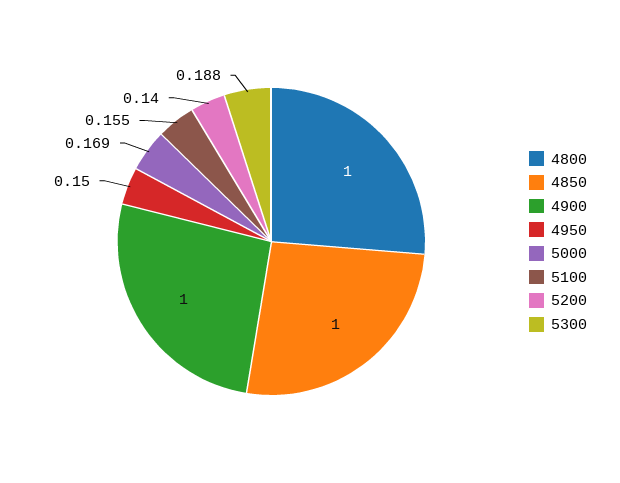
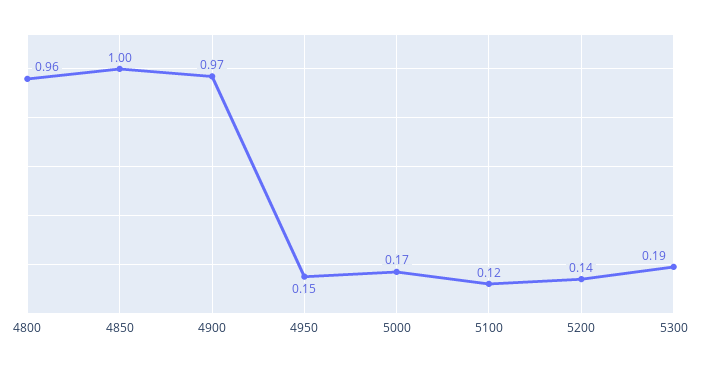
4800: 1 -> 0.96
4900: 1 -> 0.97
5100: 0.155 -> 0.12

